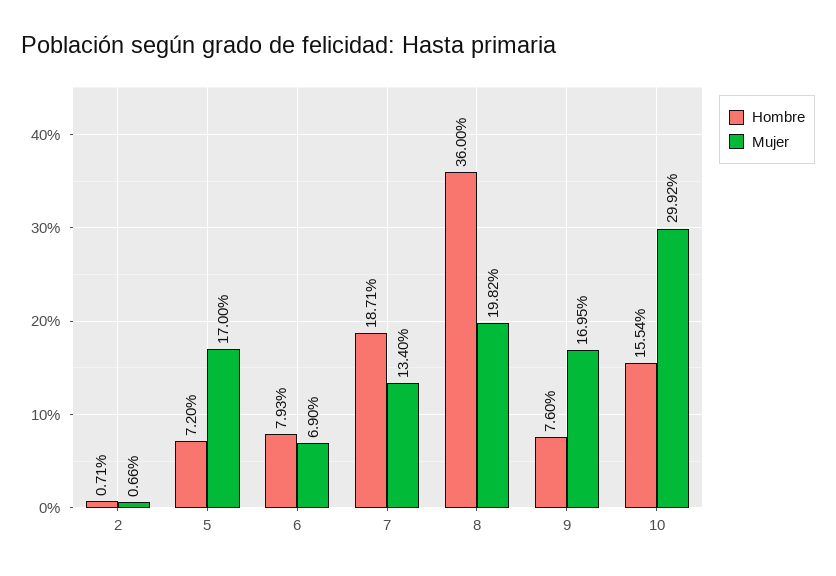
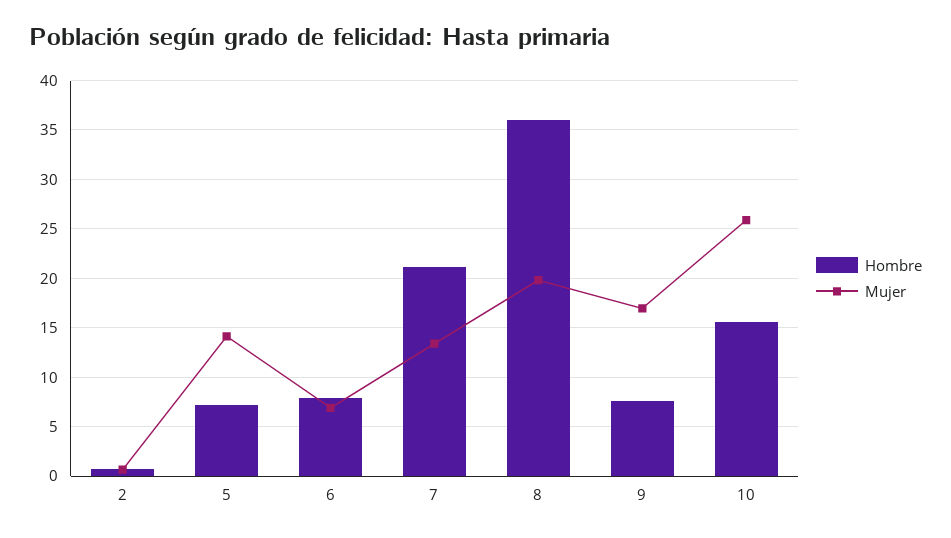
Mujer, 5: 17 -> 14
Hombre, 7: 18.71 -> 21
Mujer, 10: 29.92 -> 26

